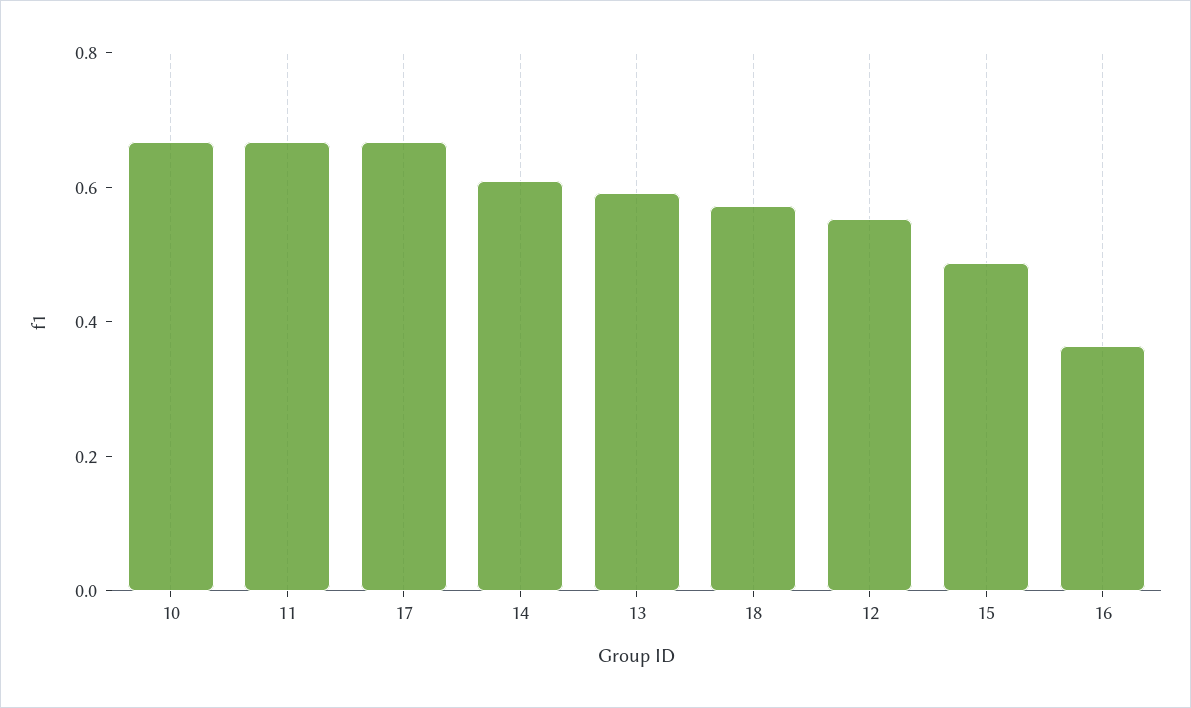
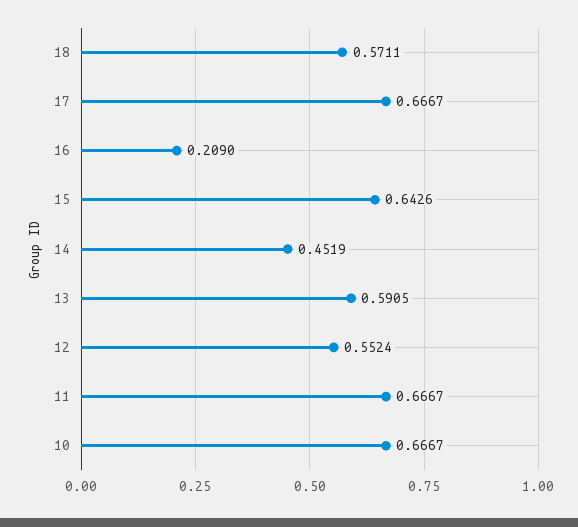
14: 0.6 -> 0.4519
15: 0.5 -> 0.6426
16: 0.35 -> 0.209

